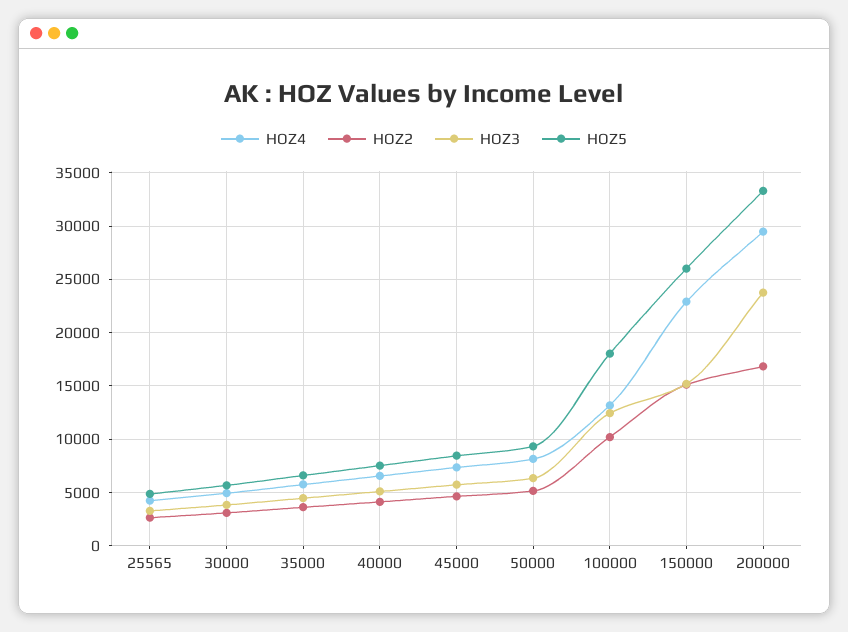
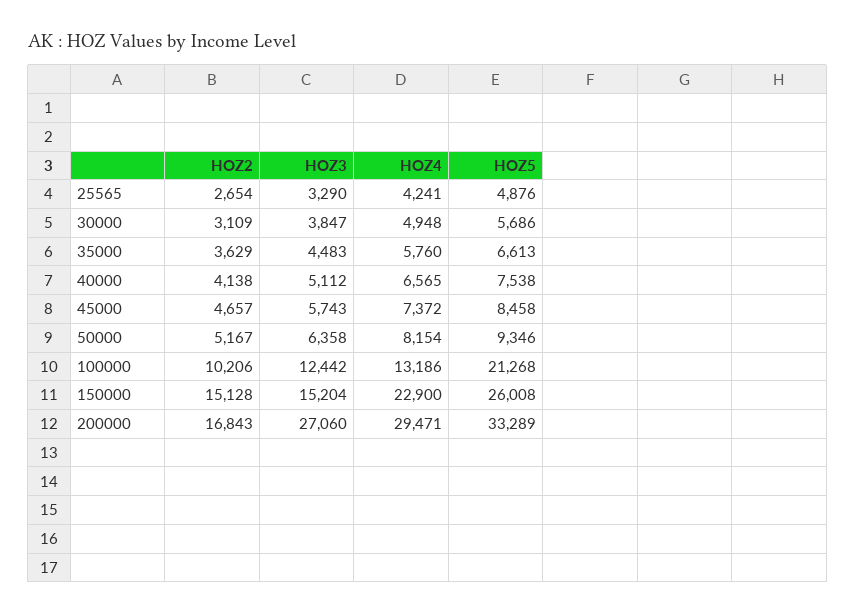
HOZ5, 100000: 18000 -> 21268
HOZ3, 200000: 24000 -> 27060

